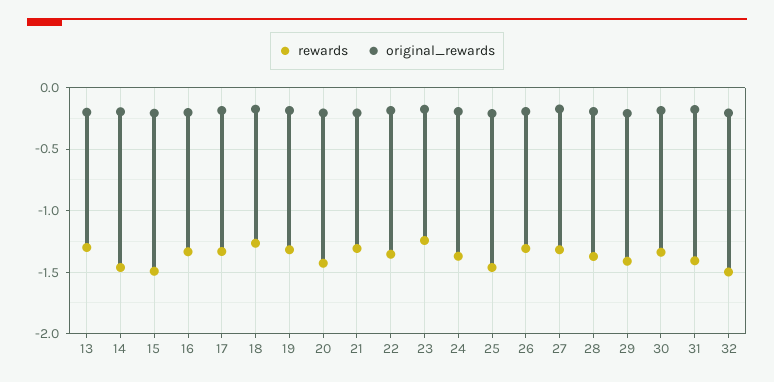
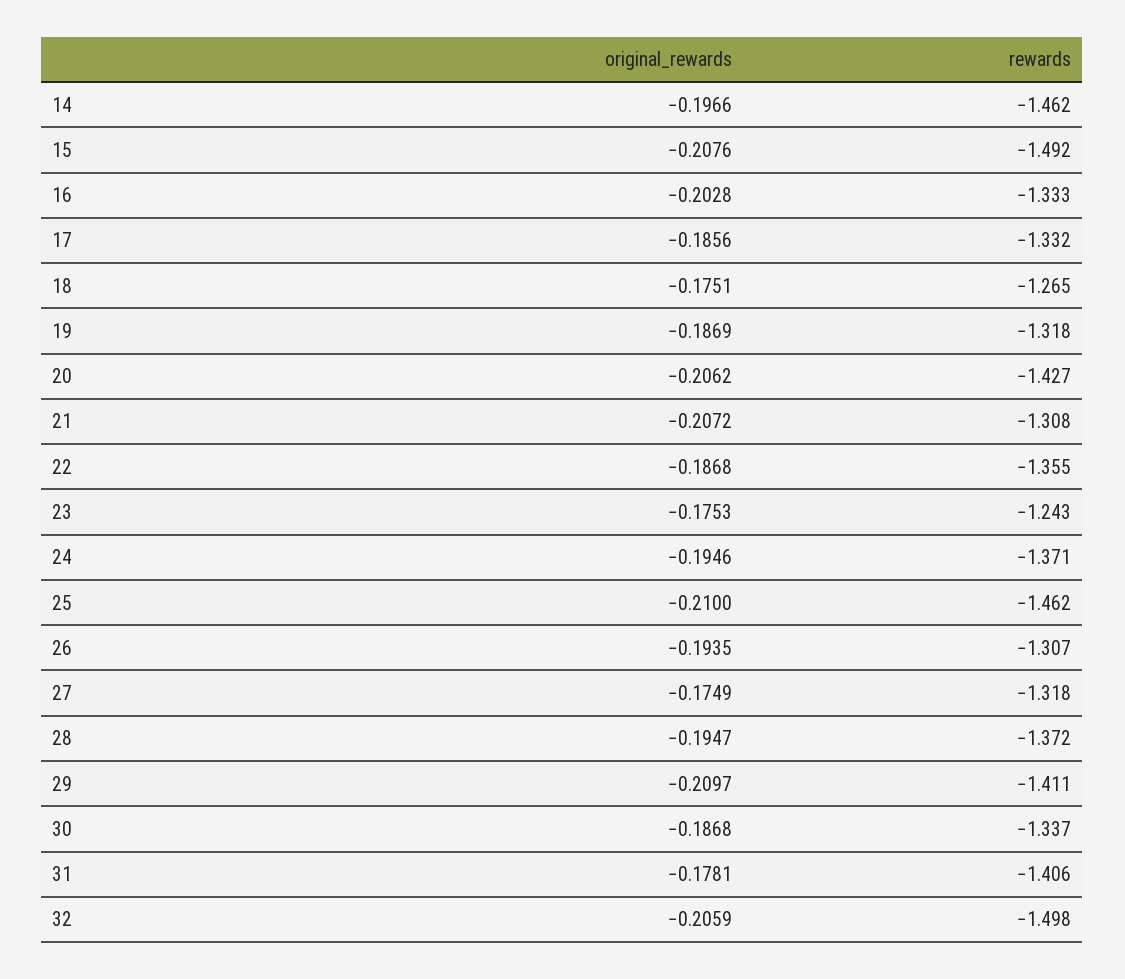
rewards, 13: -1.3 -> none
original_rewards, 13: -0.2 -> none

